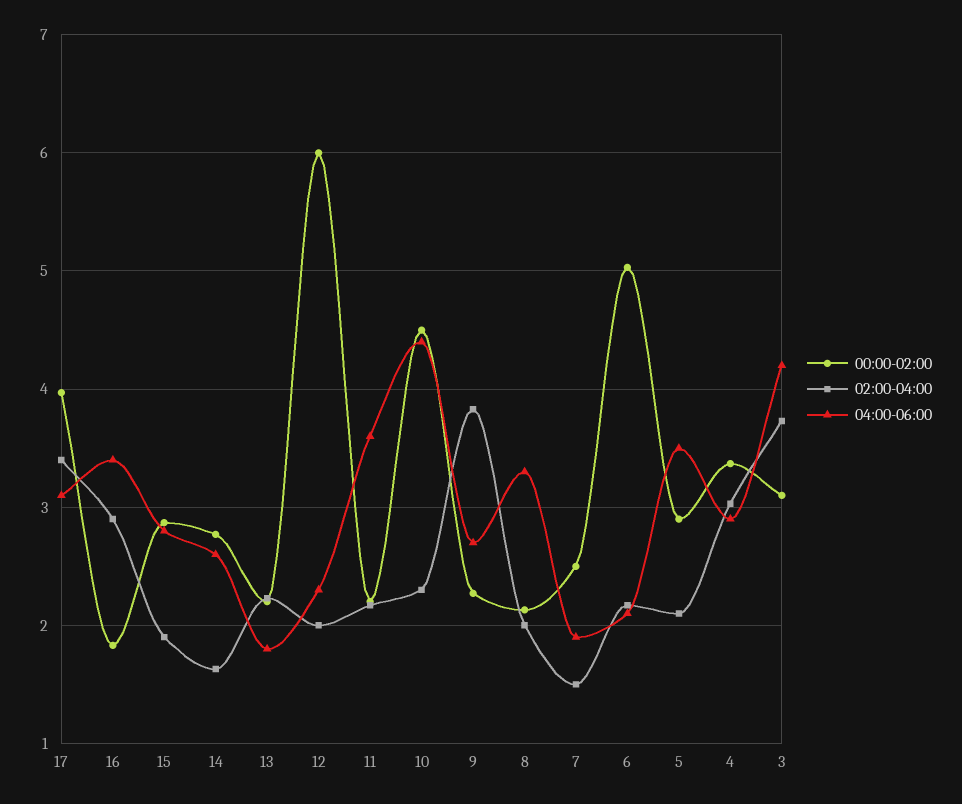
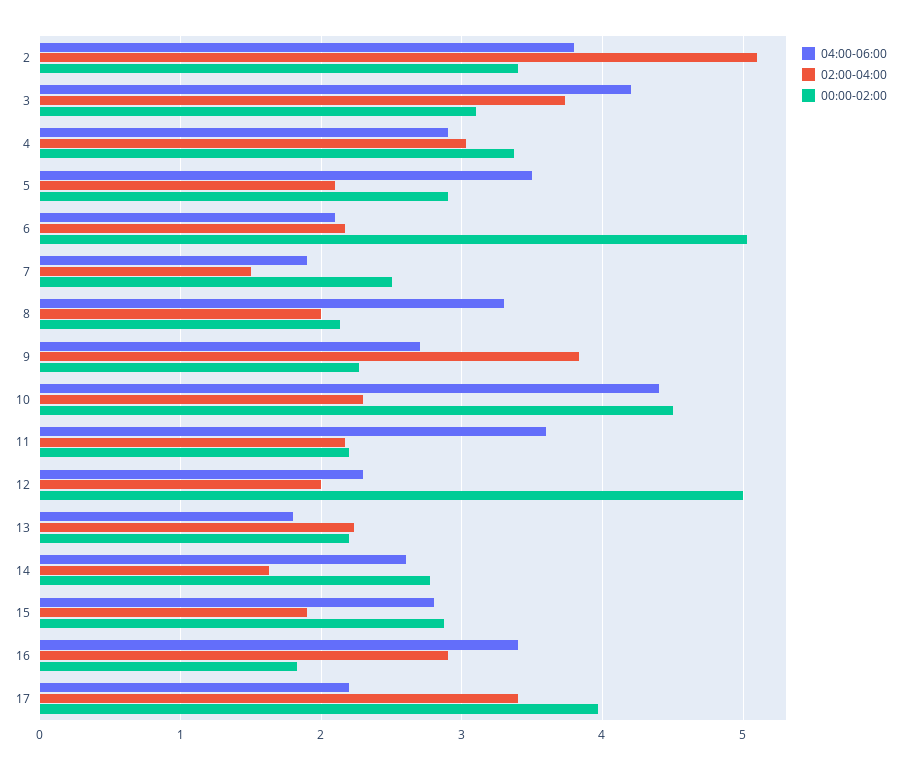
04:00-06:00, 17: 3.1 -> 2.2
00:00-02:00, 12: 6 -> 5
04:00-06:00, 2: none -> 3.8
02:00-04:00, 2: none -> 5.1
00:00-02:00, 2: none -> 3.4

